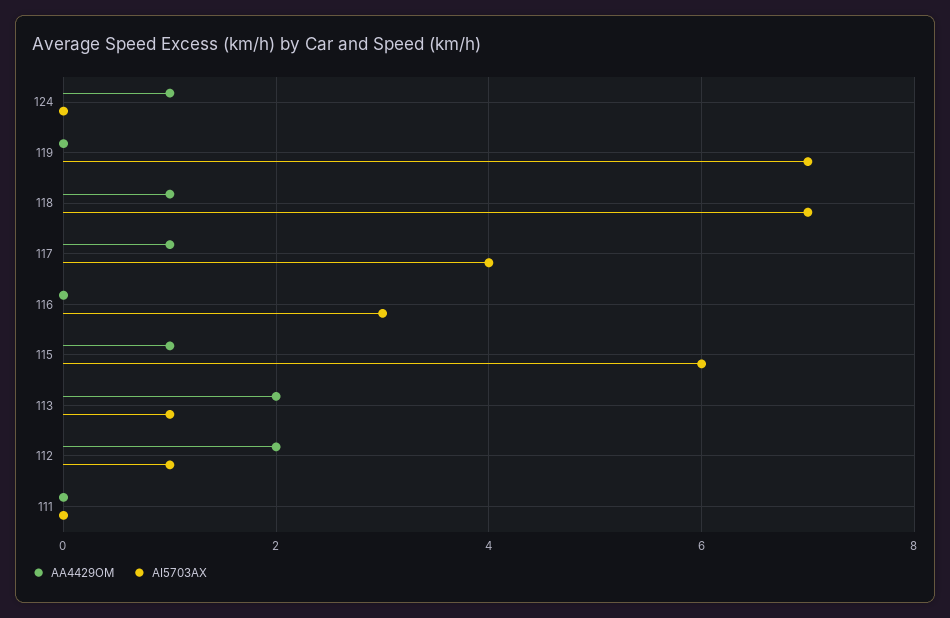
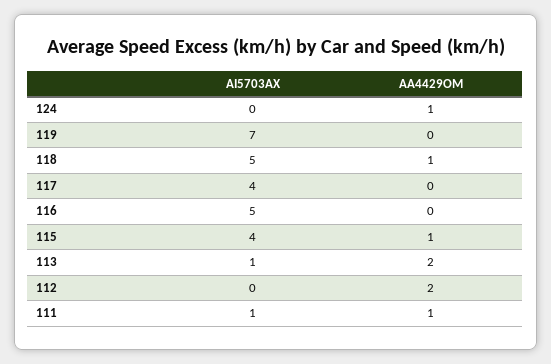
AI5703AX, 118: 7 -> 5
AA4429OM, 117: 1 -> 0
AI5703AX, 116: 3 -> 5
AI5703AX, 115: 6 -> 4
AI5703AX, 112: 1 -> 0
AA4429OM, 111: 0 -> 1
AI5703AX, 111: 0 -> 1

